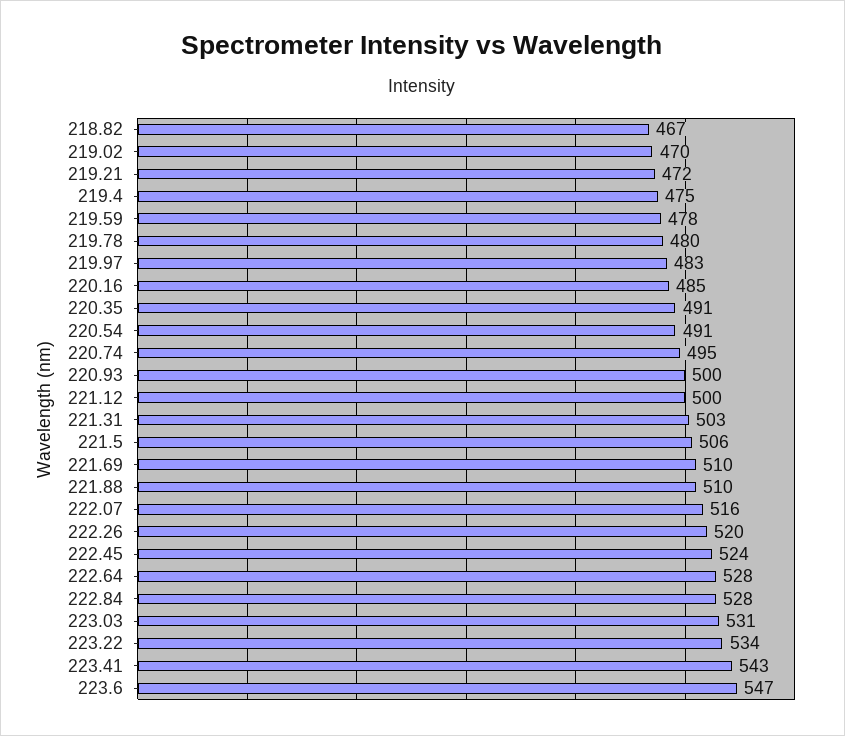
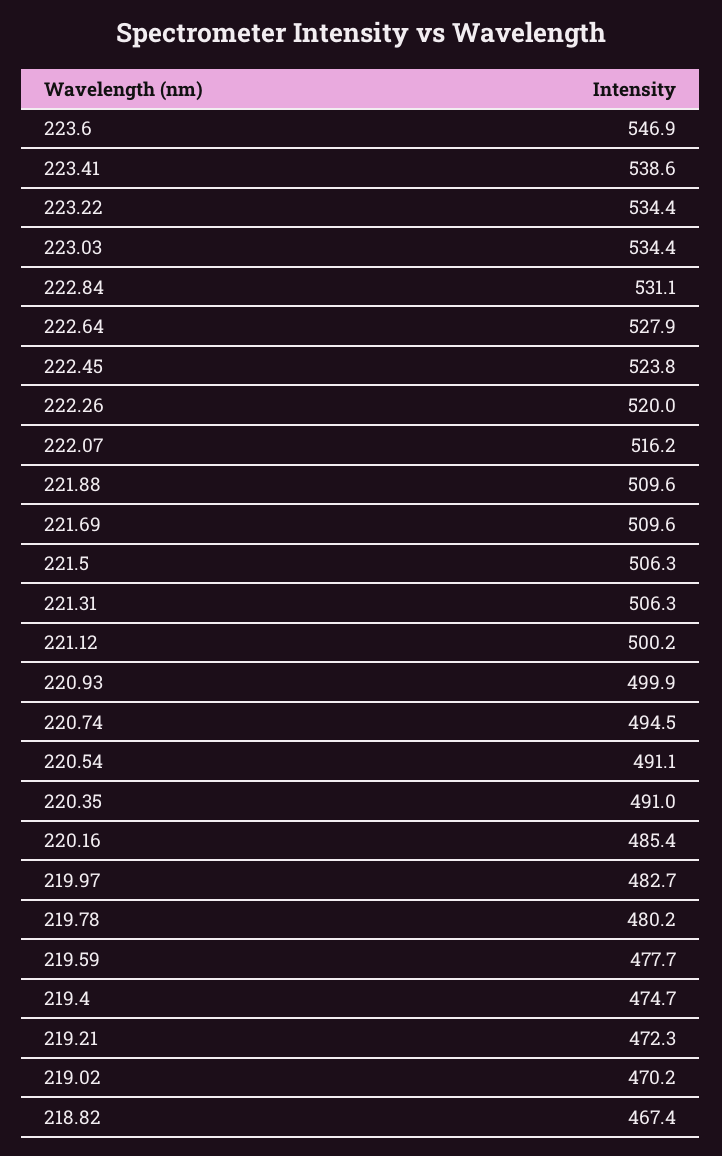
221.31: 503 -> 506.3
222.84: 528 -> 531.1
223.03: 531 -> 534.4
223.41: 543 -> 538.6

